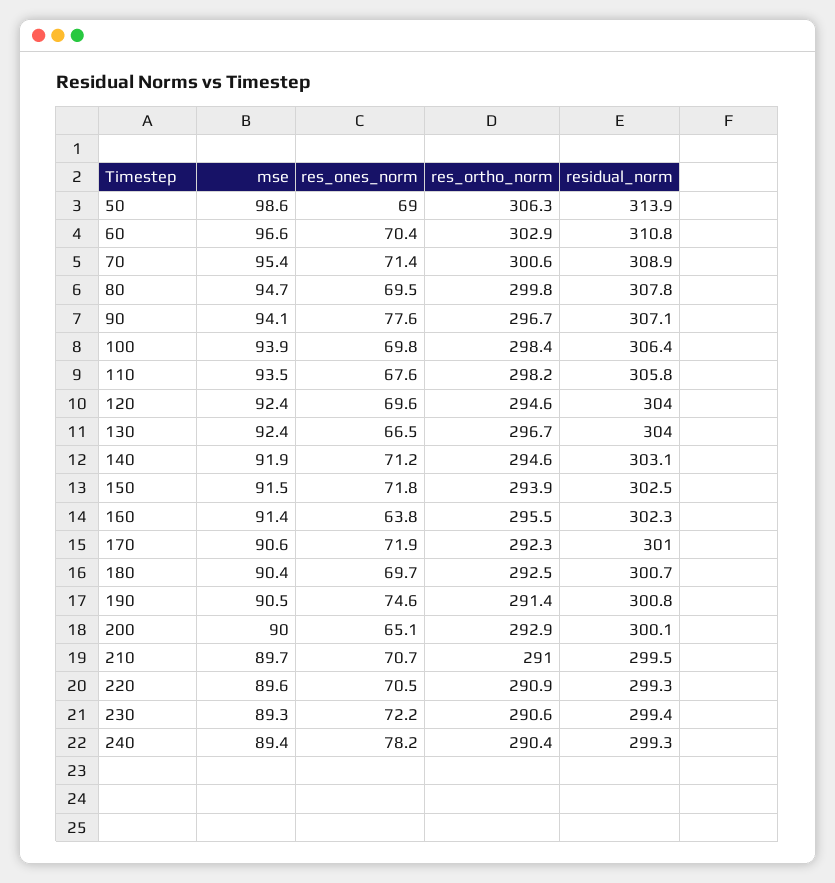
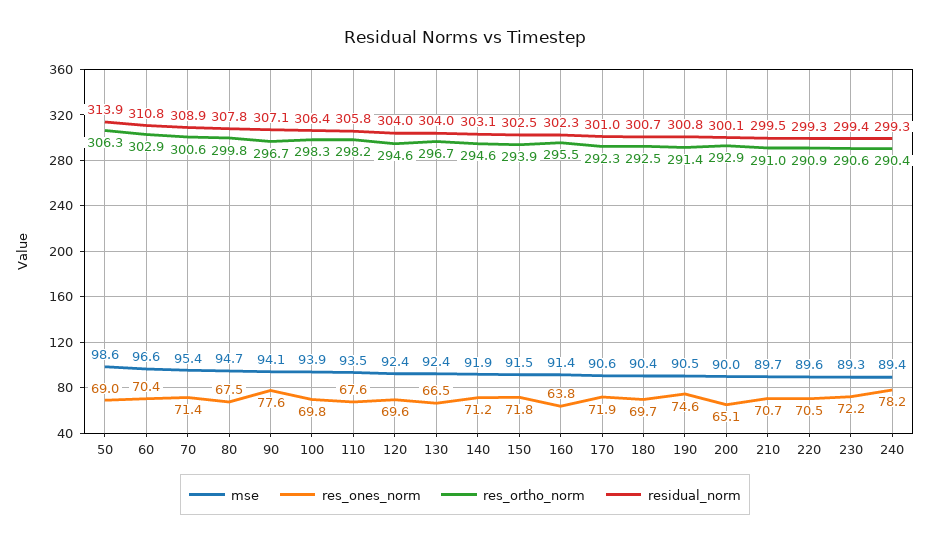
res_ones_norm, 80: 69.5 -> 67.5
res_ortho_norm, 100: 298.4 -> 298.3

